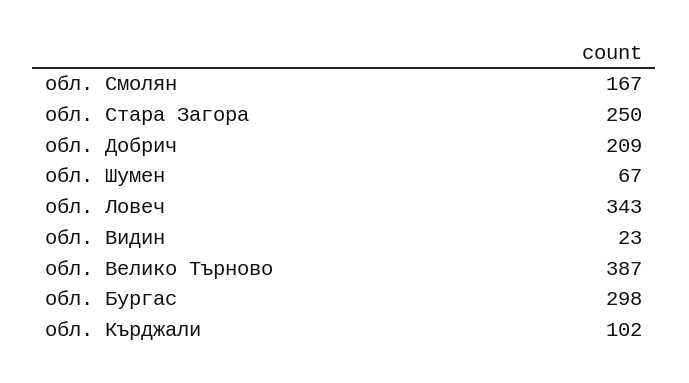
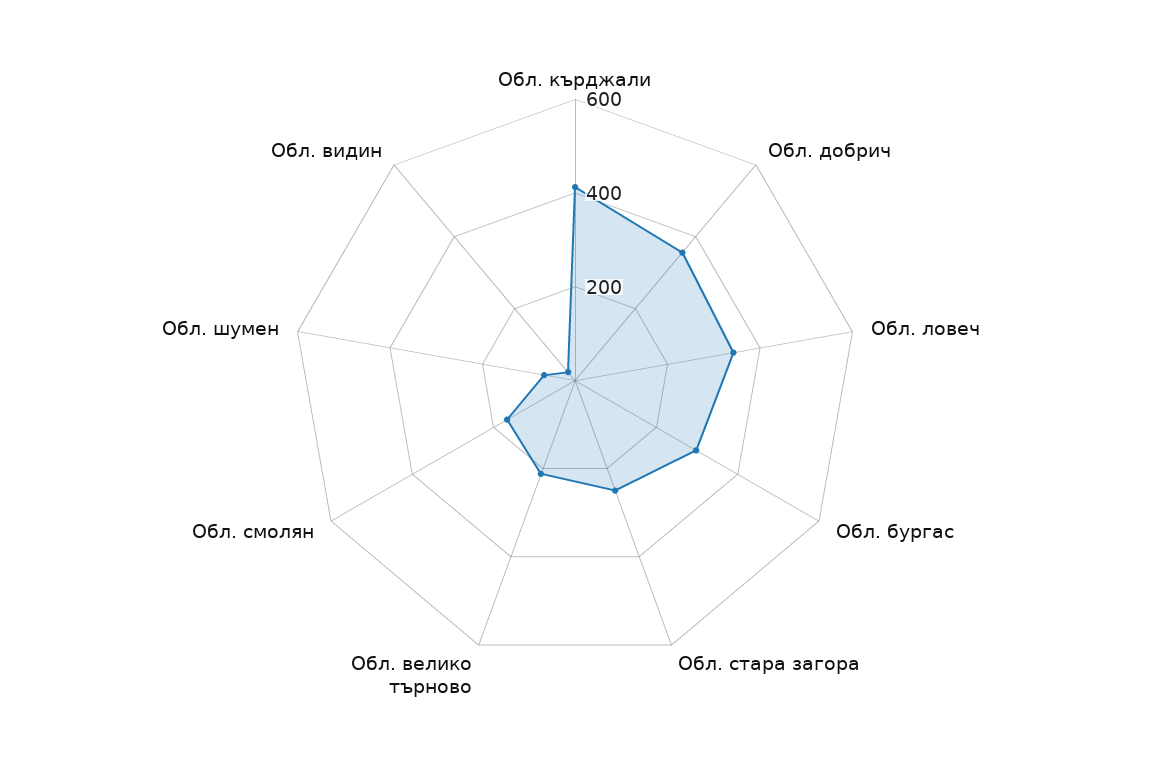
обл. Добрич: 209 -> 350
обл. Велико Търново: 387 -> 200
обл. Кърджали: 102 -> 400

